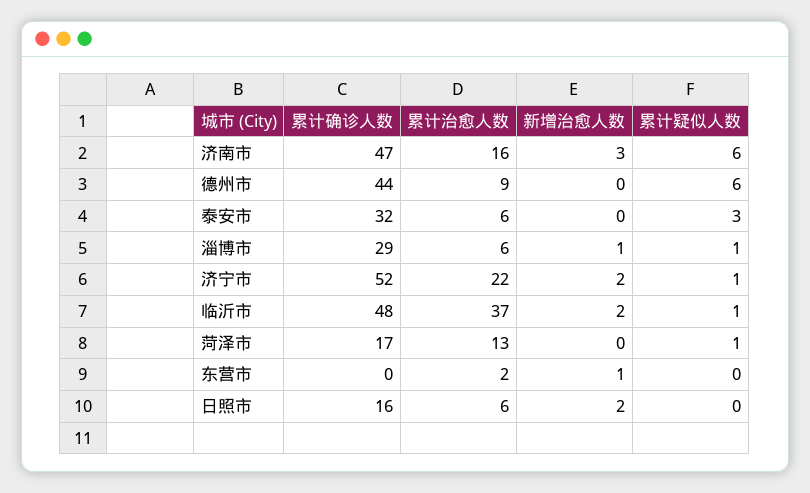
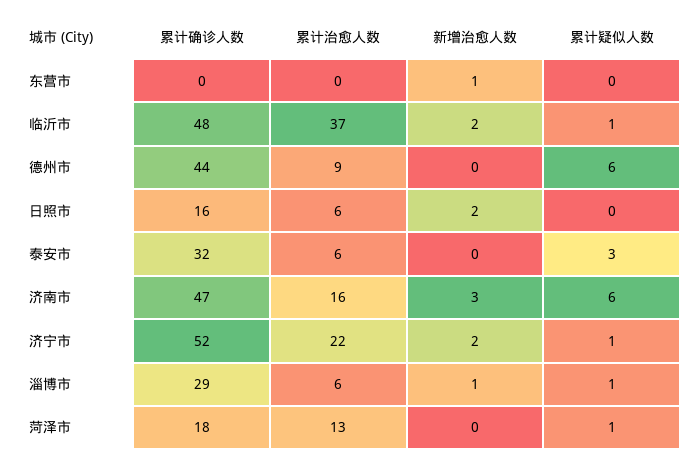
累计确诊人数, 菏泽市: 17 -> 18
累计治愈人数, 东营市: 2 -> 0

